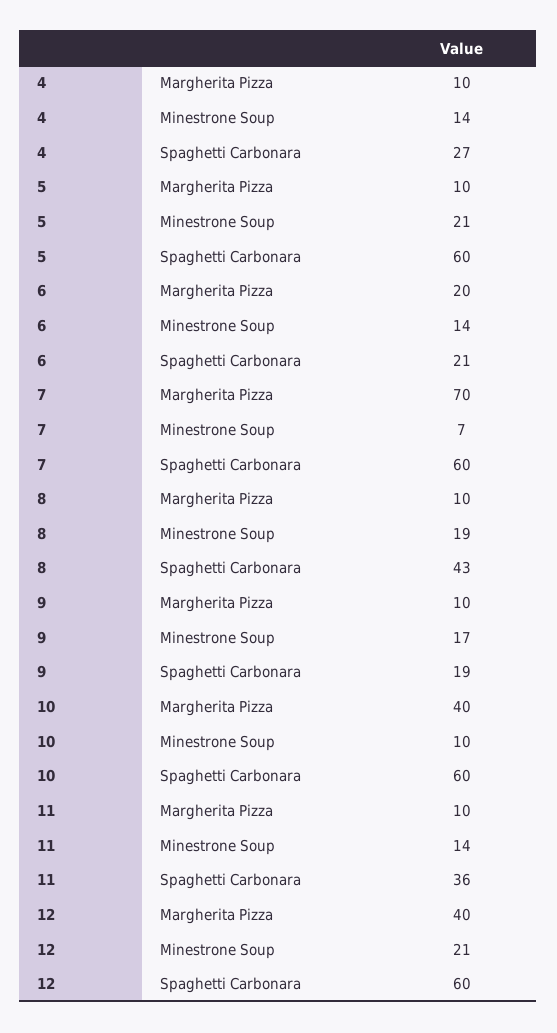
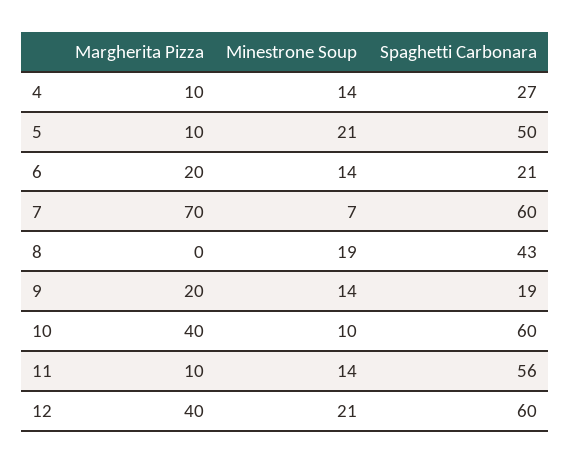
5, Spaghetti Carbonara: 60 -> 50
8, Margherita Pizza: 10 -> 0
9, Margherita Pizza: 10 -> 20
9, Minestrone Soup: 17 -> 14
11, Spaghetti Carbonara: 36 -> 56

